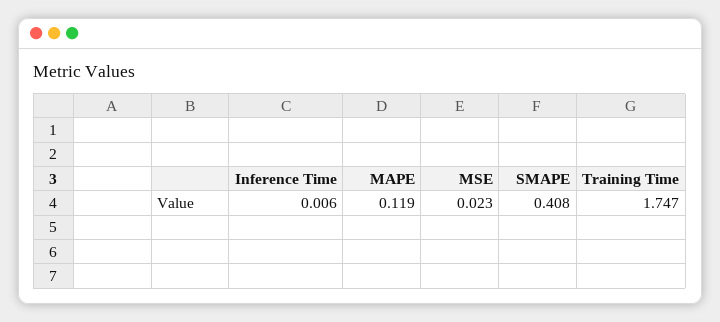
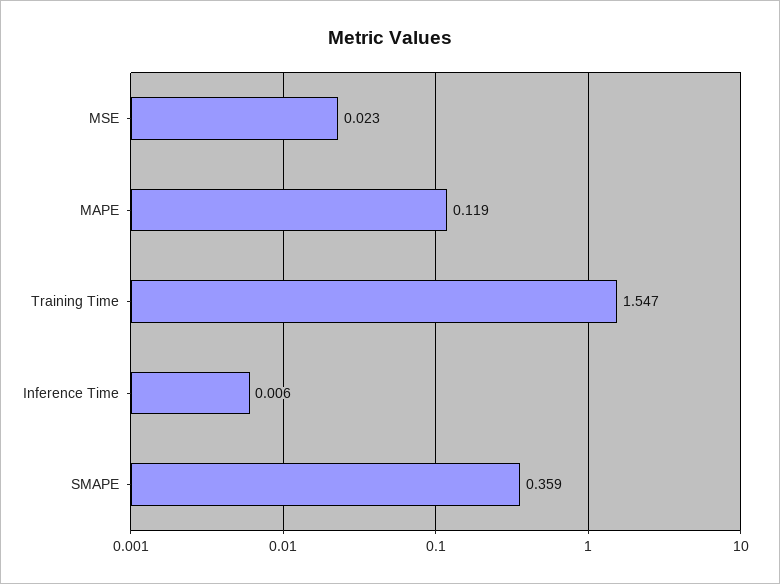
SMAPE: 0.408 -> 0.359
Training Time: 1.747 -> 1.547

